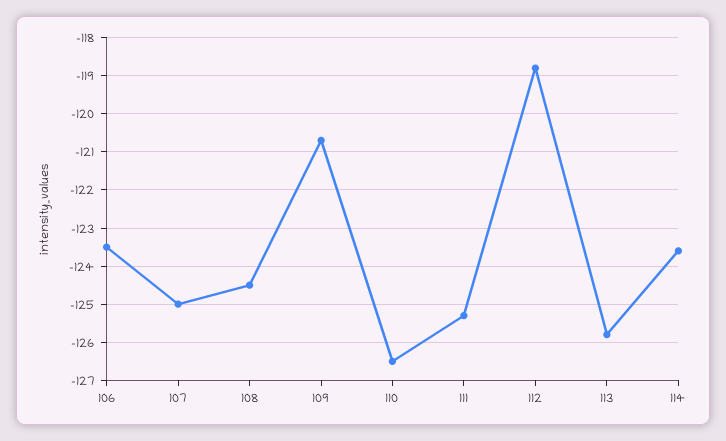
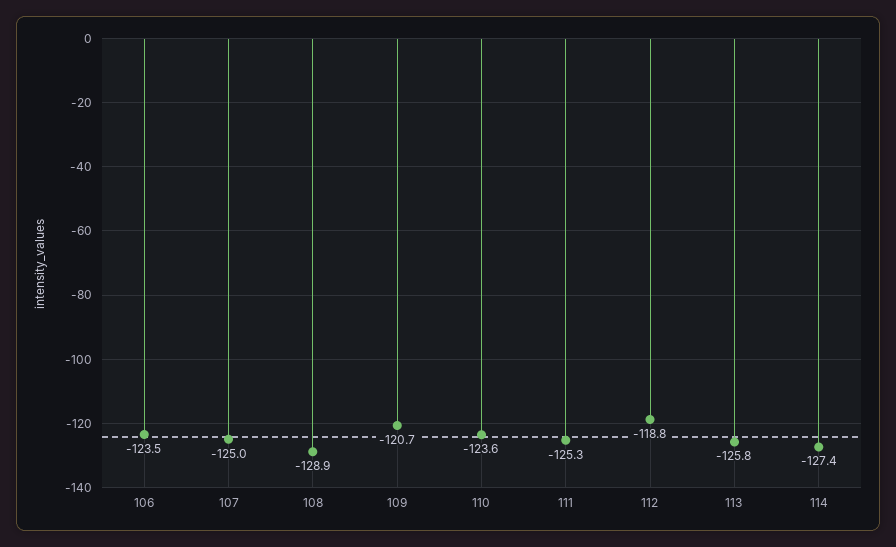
108: -124.5 -> -128.9
110: -126.5 -> -123.6
114: -123.5 -> -127.4

